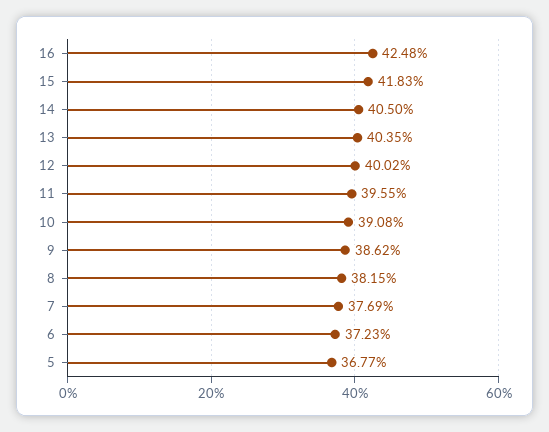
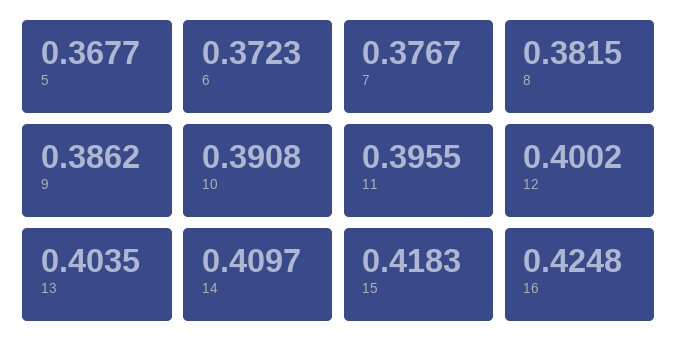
14: 0.405 -> 0.4097
7: 0.3769 -> 0.3767

